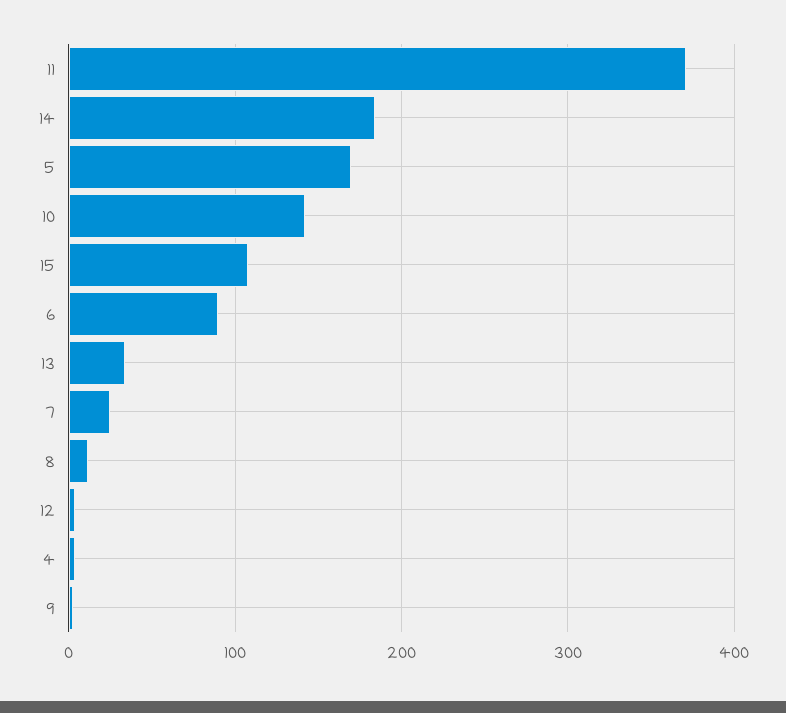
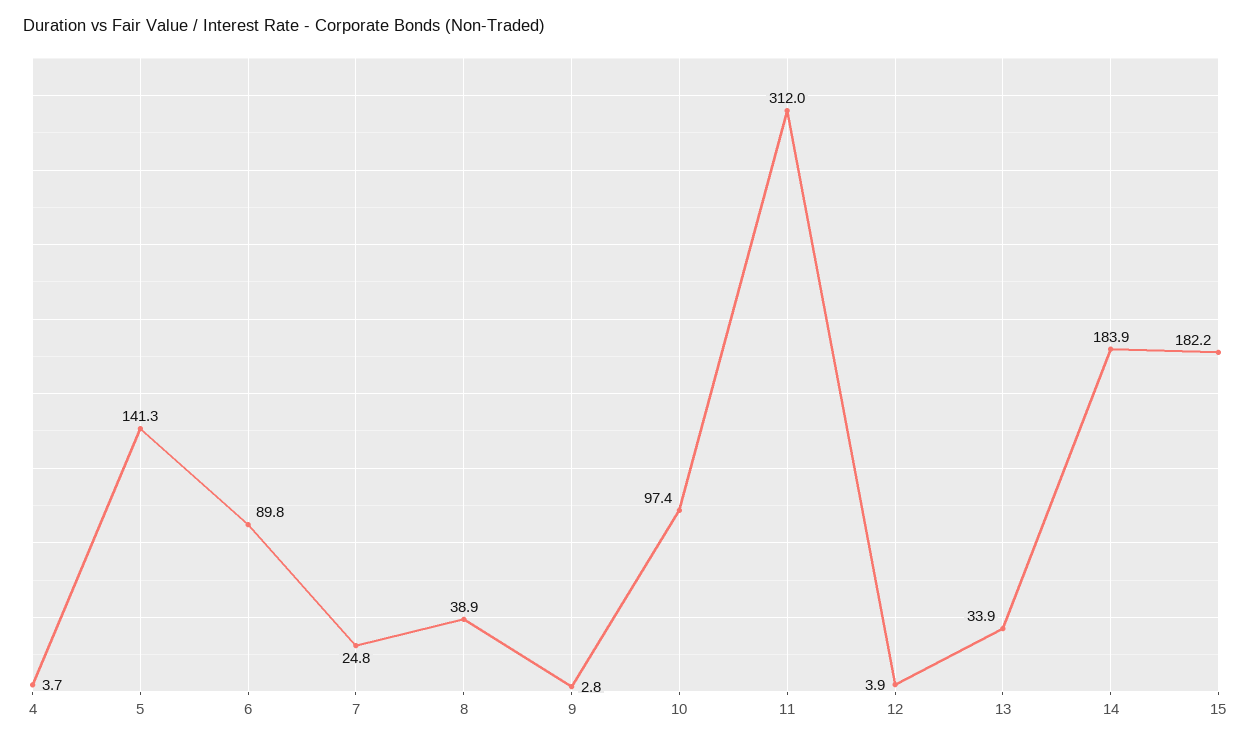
11: 370 -> 312
5: 170 -> 141.3
10: 140 -> 97.4
15: 110 -> 182.2
8: 10 -> 38.9

